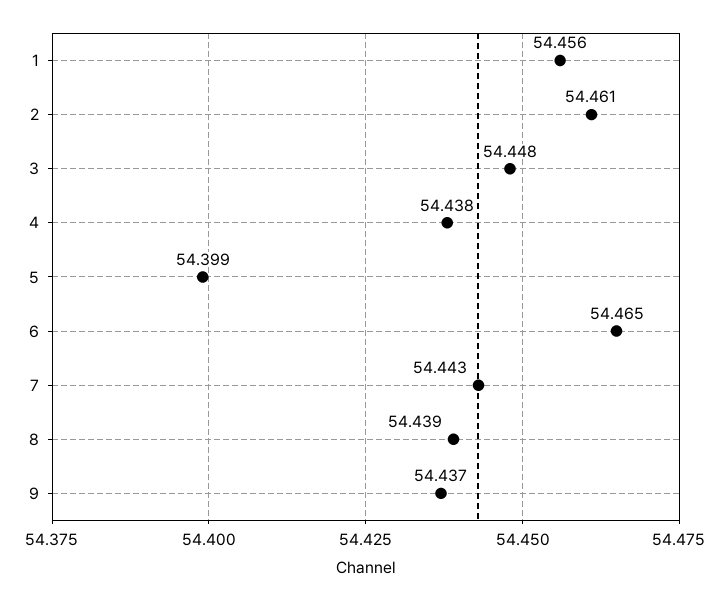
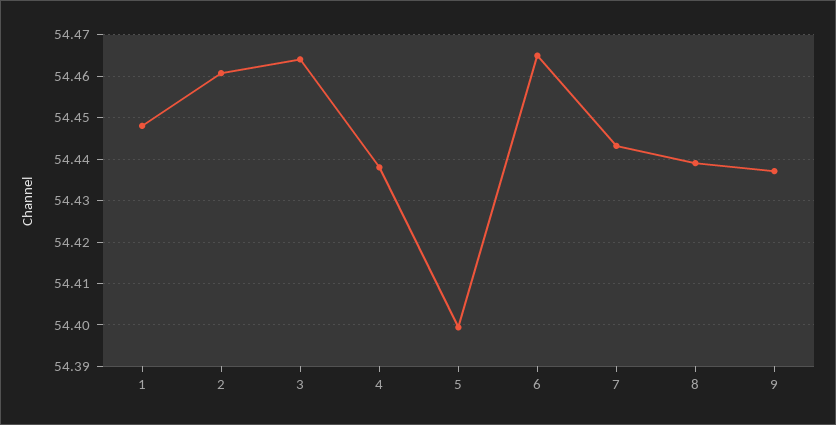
1: 54.456 -> 54.448
3: 54.448 -> 54.464

